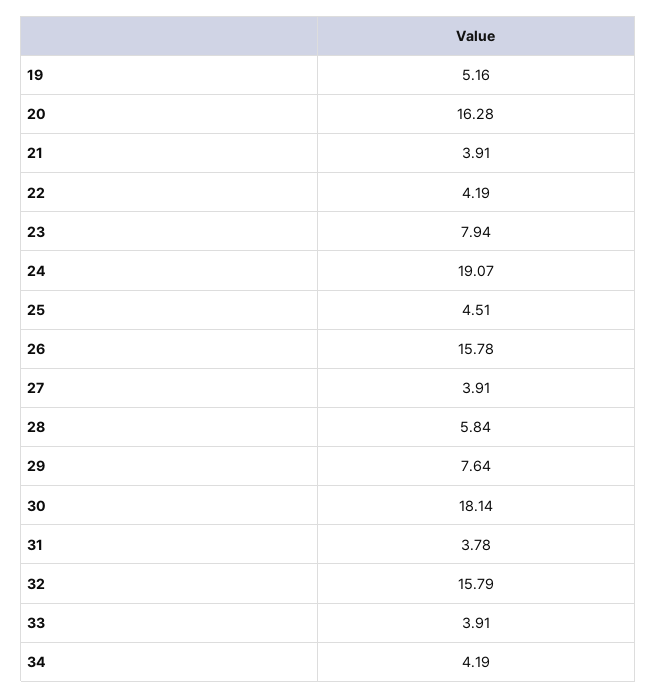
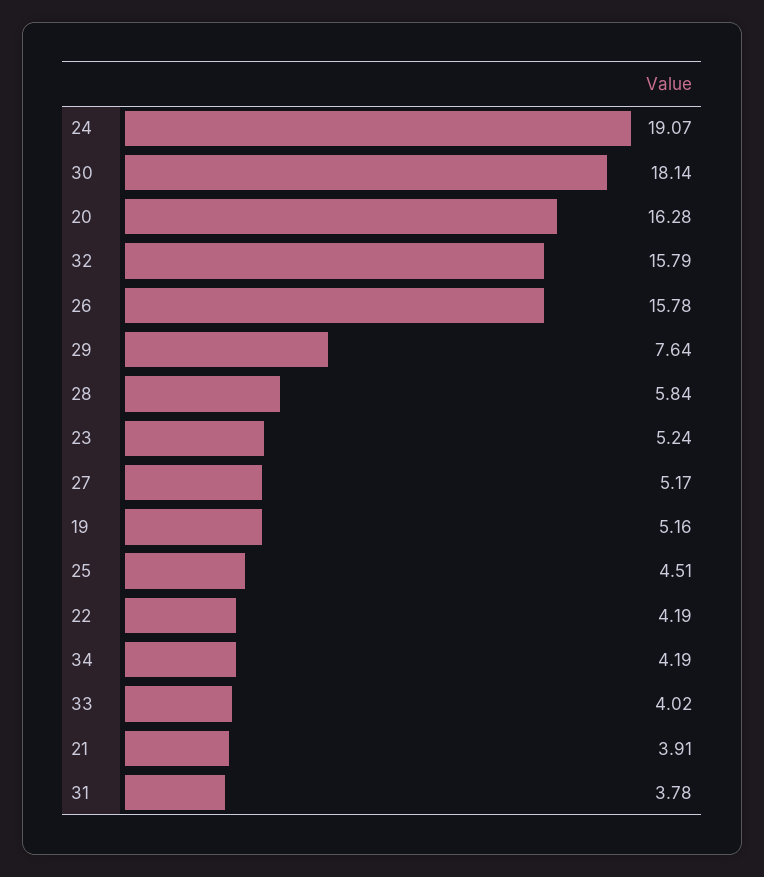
23: 7.94 -> 5.24
27: 3.91 -> 5.17
33: 3.91 -> 4.02

